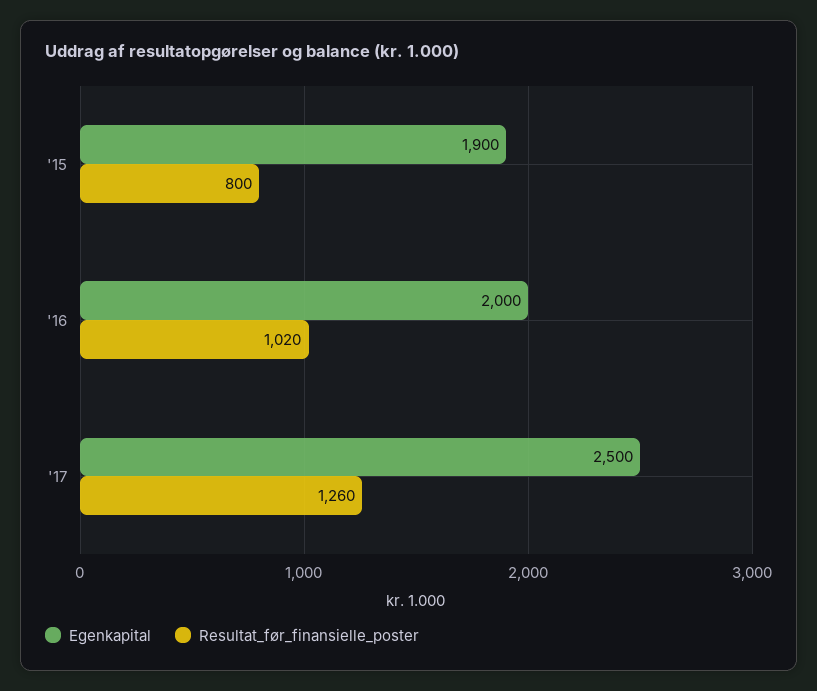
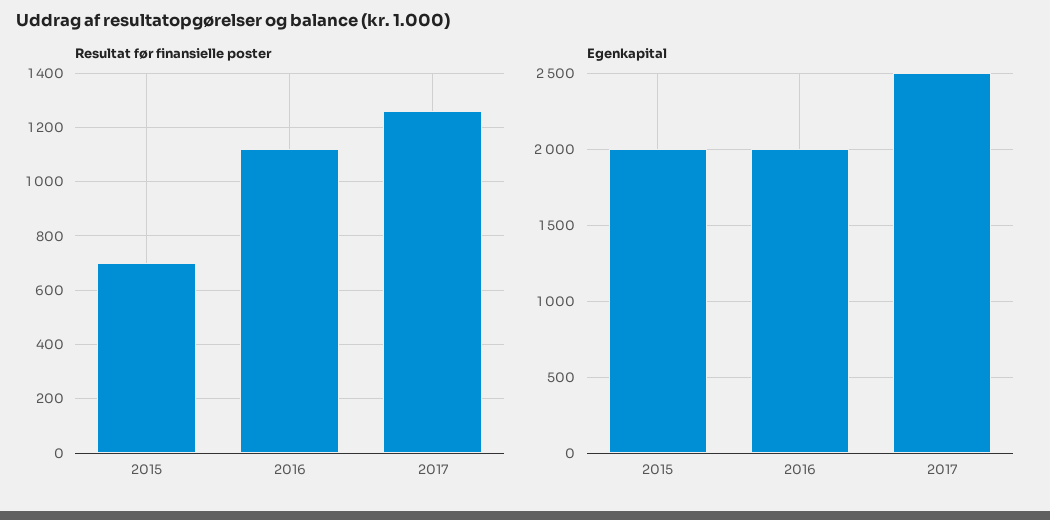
Egenkapital, '15: 1900 -> 2000
Resultat_før_finansielle_poster, '15: 800 -> 700
Resultat_før_finansielle_poster, '16: 1020 -> 1125

